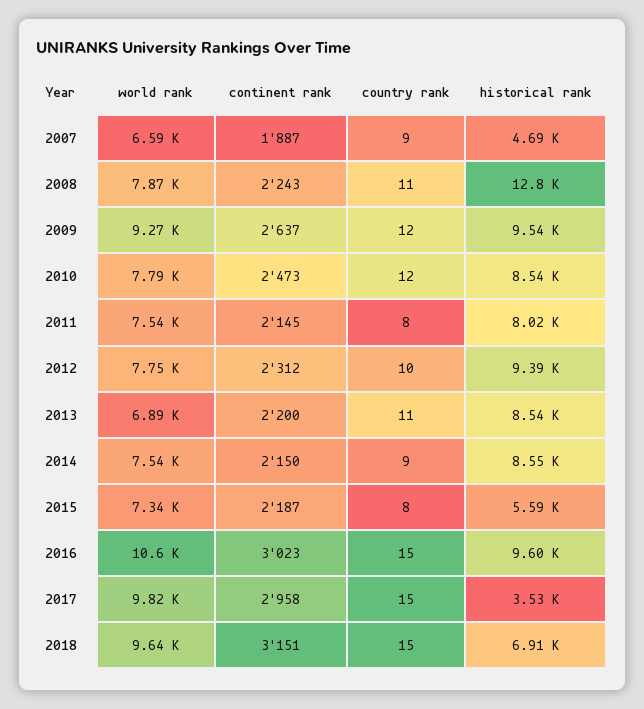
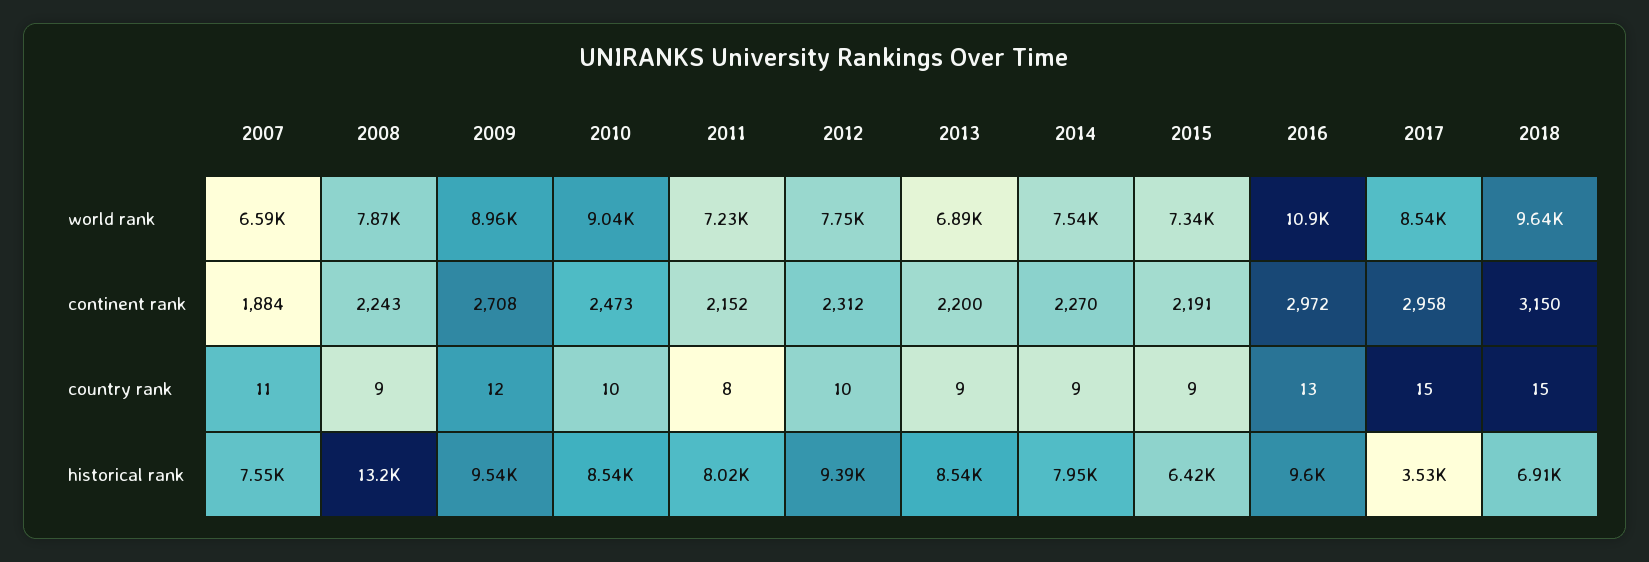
continent rank, 2007: 1887 -> 1884
country rank, 2007: 9 -> 11
historical rank, 2007: 4690 -> 7550
country rank, 2008: 11 -> 9
historical rank, 2008: 12800 -> 13200
world rank, 2009: 9270 -> 8960
continent rank, 2009: 2637 -> 2708
world rank, 2010: 7790 -> 9040
country rank, 2010: 12 -> 10
world rank, 2011: 7540 -> 7230
continent rank, 2011: 2145 -> 2152
country rank, 2013: 11 -> 9
continent rank, 2014: 2150 -> 2270
historical rank, 2014: 8550 -> 7950
continent rank, 2015: 2187 -> 2191
country rank, 2015: 8 -> 9
historical rank, 2015: 5590 -> 6420
world rank, 2016: 10600 -> 10900
continent rank, 2016: 3023 -> 2972
country rank, 2016: 15 -> 13
world rank, 2017: 9820 -> 8540
continent rank, 2018: 3151 -> 3150

